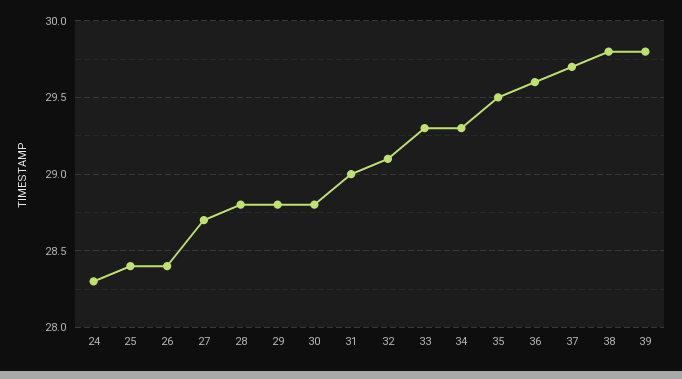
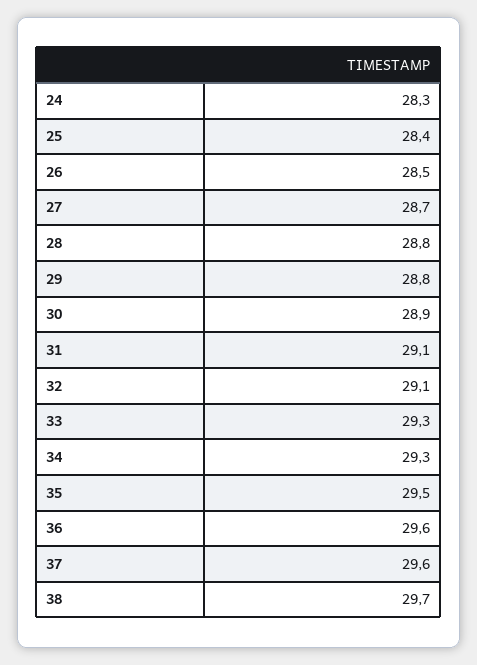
26: 28.4 -> 28.5
30: 28.8 -> 28.9
31: 29 -> 29.1
37: 29.7 -> 29.6
38: 29.8 -> 29.7
39: 29.8 -> none

